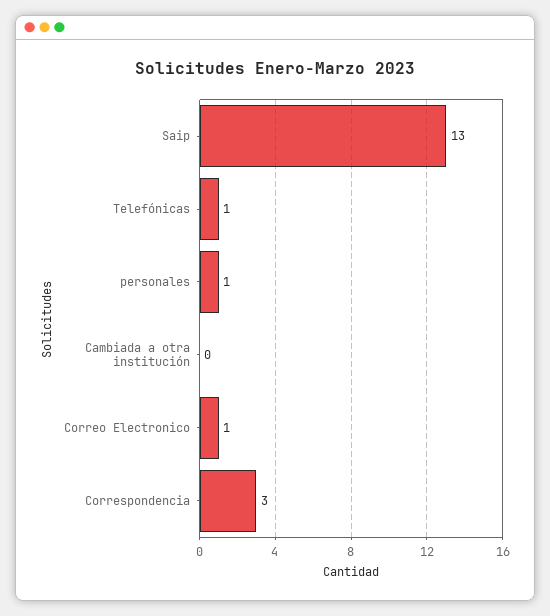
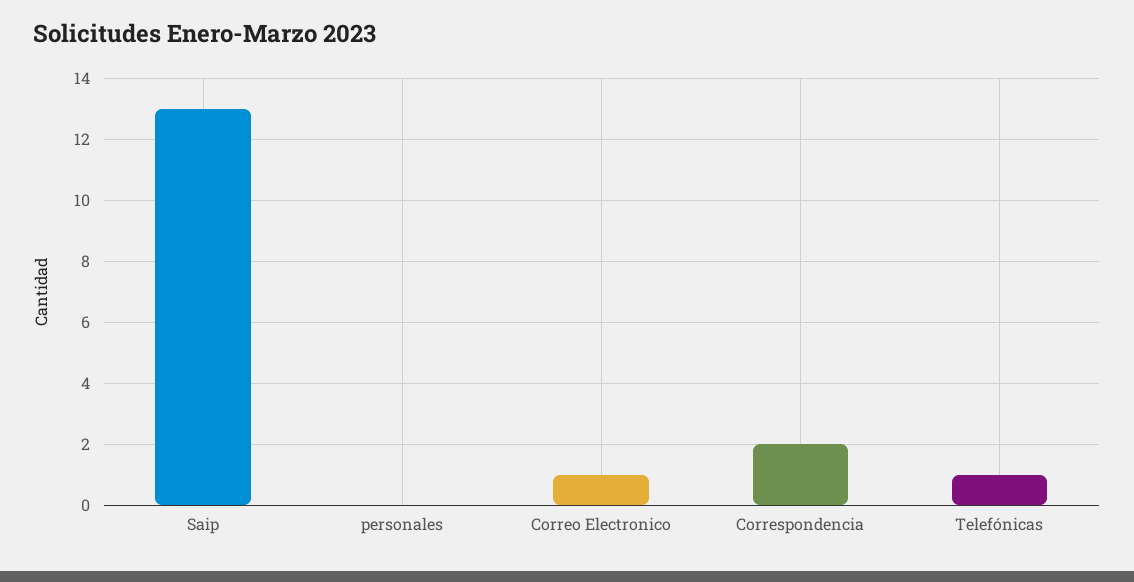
personales: 1 -> 0
Cambiada a otra institución: 0 -> none
Correspondencia: 3 -> 2

